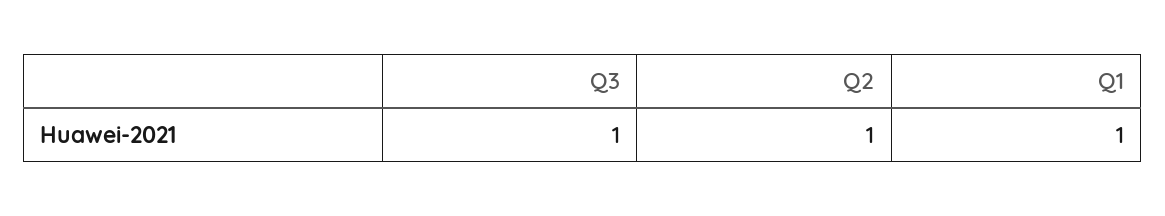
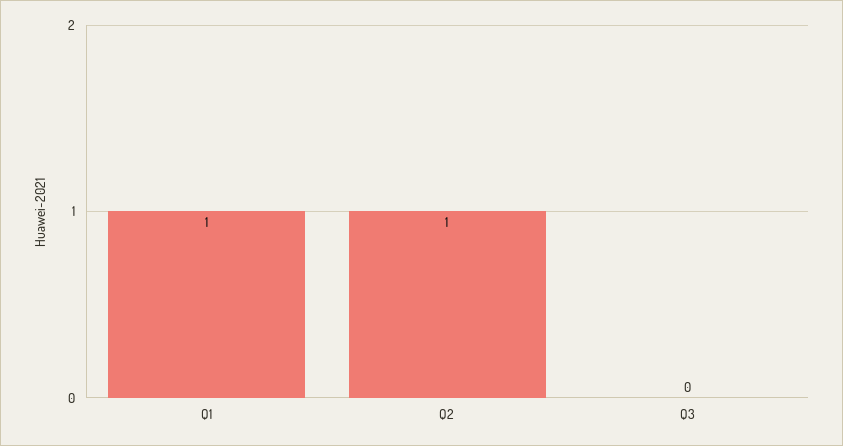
Q3: 1 -> 0

